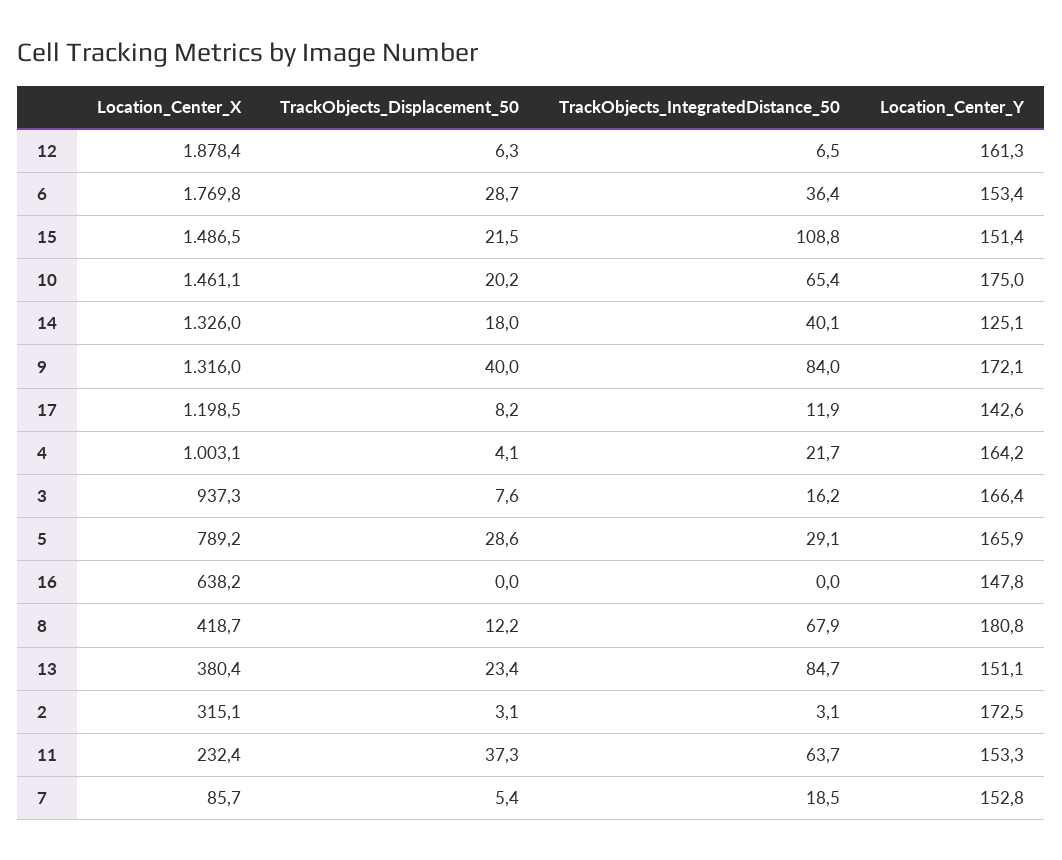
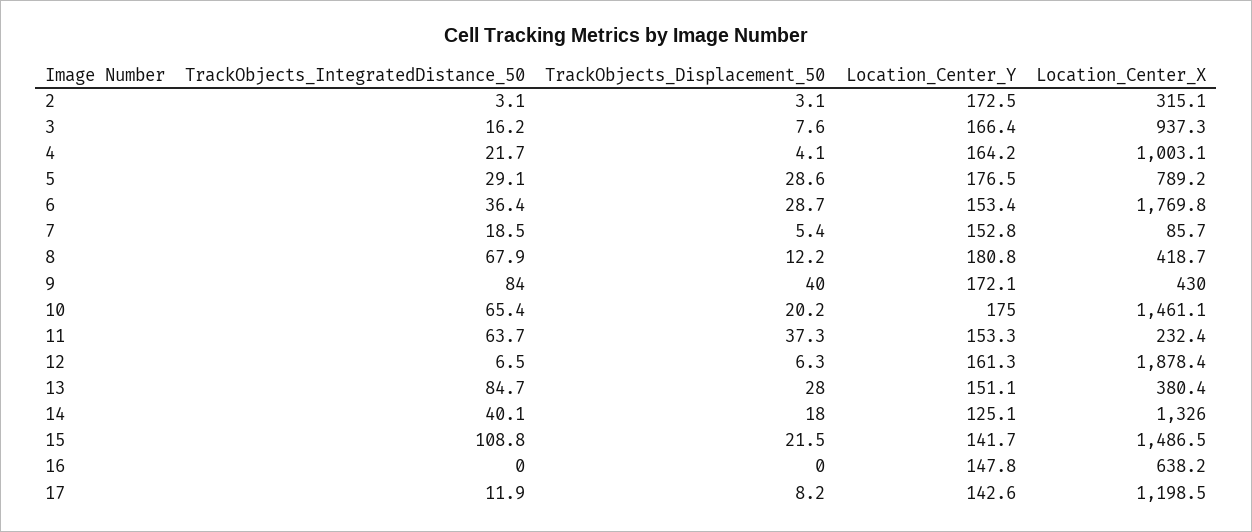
Location_Center_Y, 15: 151.4 -> 141.7
Location_Center_X, 9: 1316 -> 430
Location_Center_Y, 5: 165.9 -> 176.5
TrackObjects_Displacement_50, 13: 23.4 -> 28

